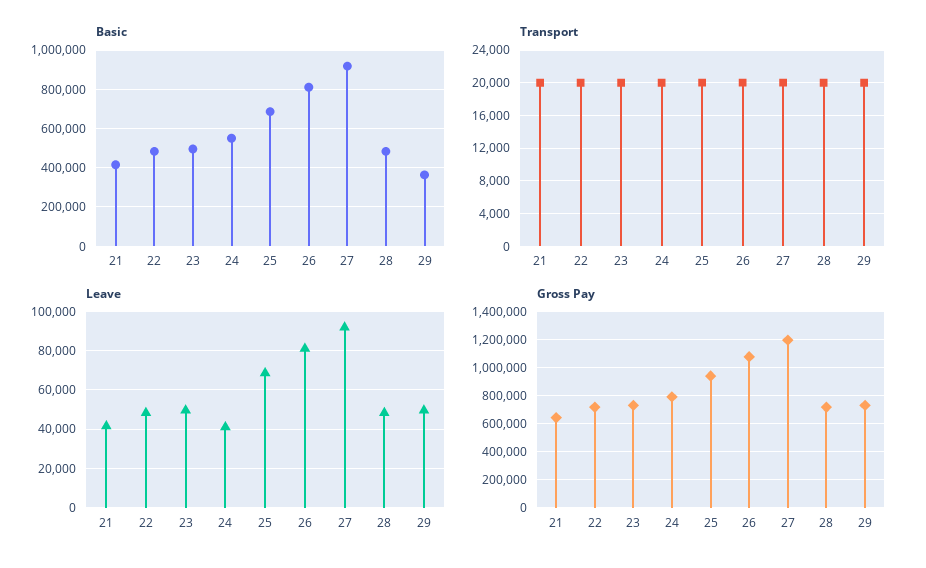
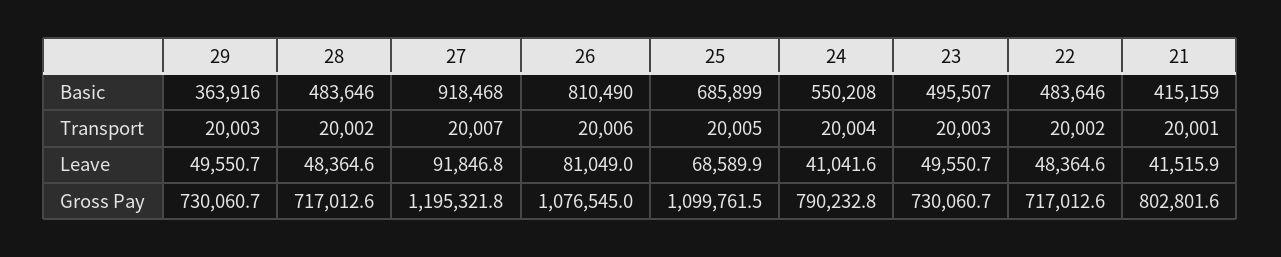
Gross Pay, 21: 650000 -> 802801.6
Gross Pay, 25: 950000 -> 1099761.5

